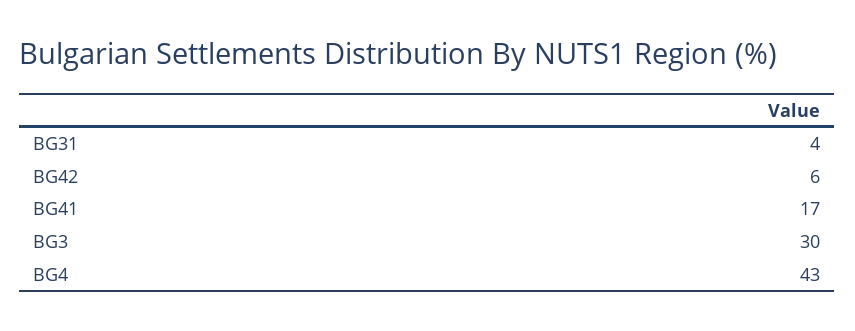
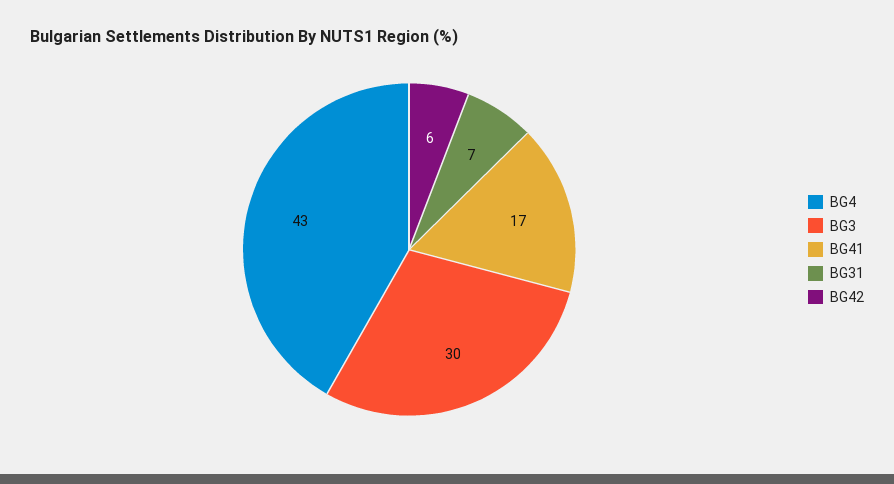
BG31: 4 -> 7

